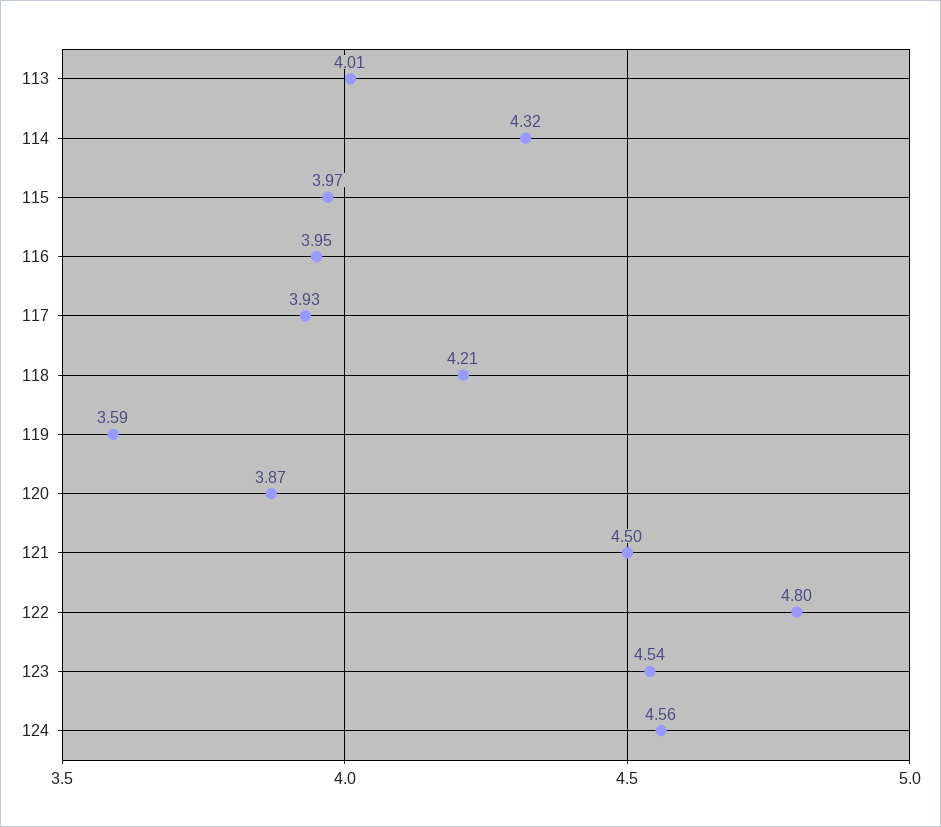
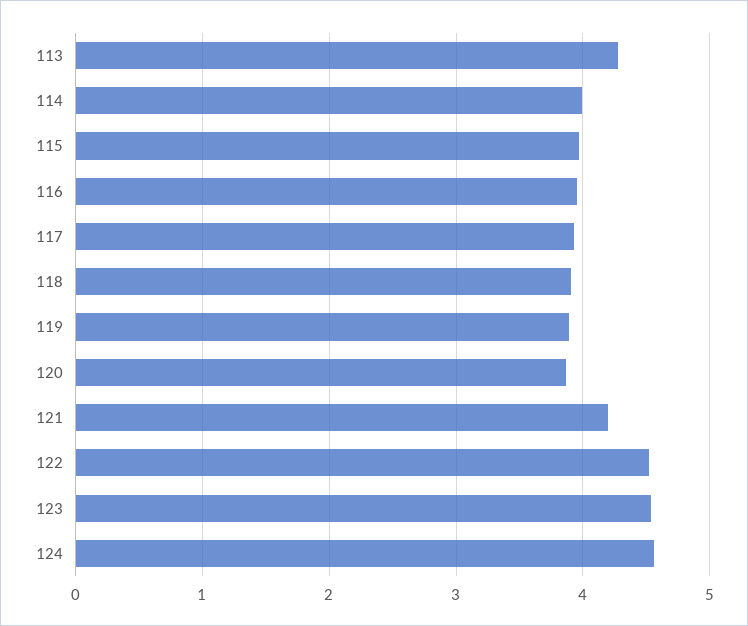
113: 4.01 -> 4.3
114: 4.32 -> 4
118: 4.21 -> 3.9
119: 3.59 -> 3.9
121: 4.5 -> 4.2
122: 4.8 -> 4.5

